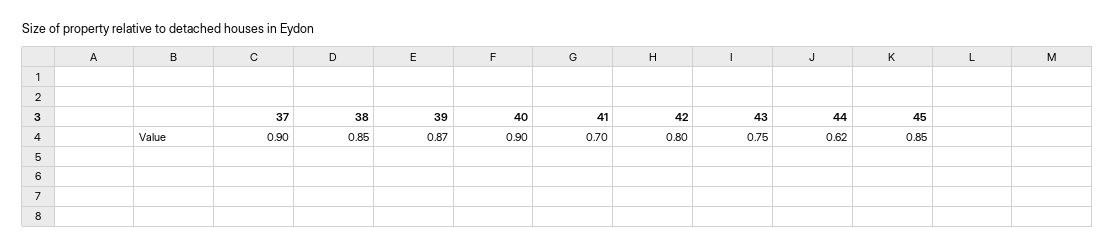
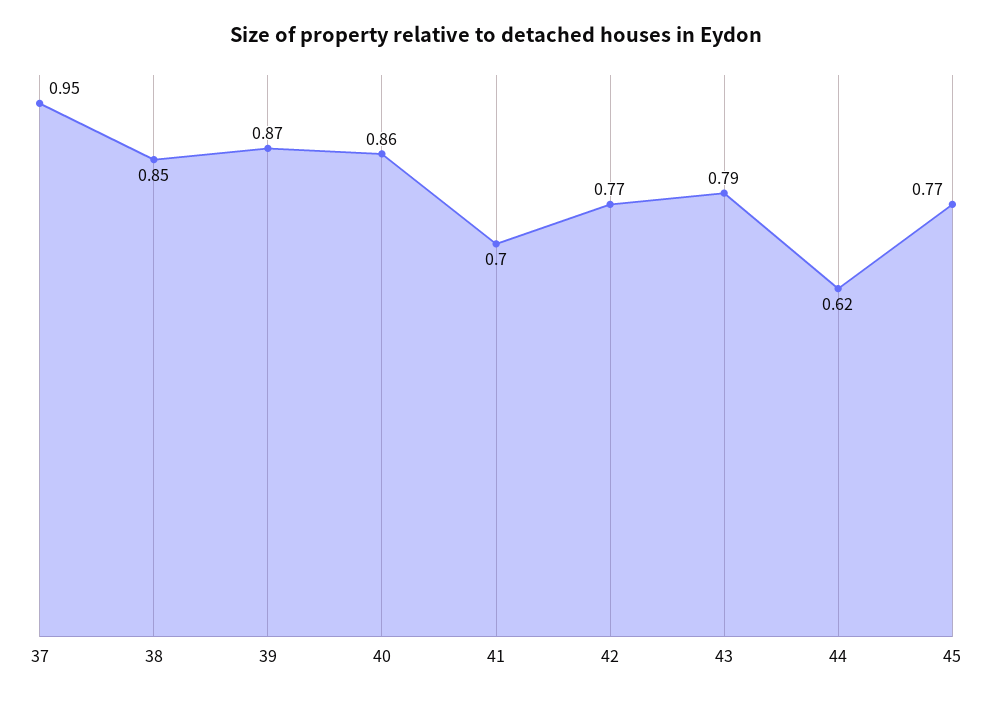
37: 0.9 -> 0.95
40: 0.9 -> 0.86
42: 0.8 -> 0.77
43: 0.75 -> 0.79
45: 0.85 -> 0.77

